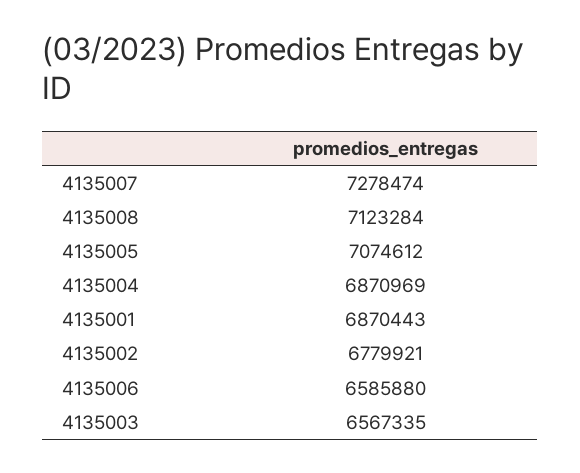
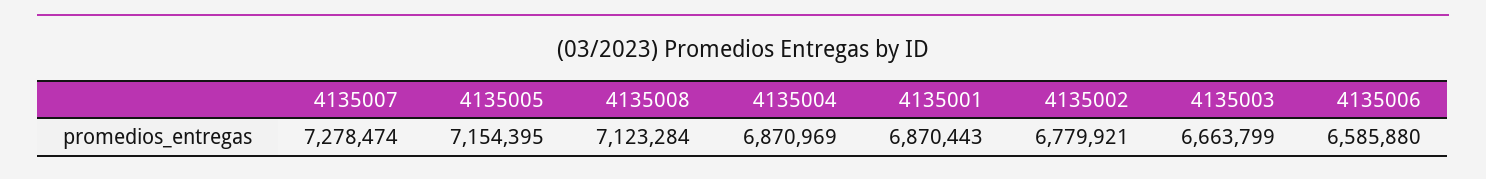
4135005: 7074612 -> 7154395
4135003: 6567335 -> 6663799

